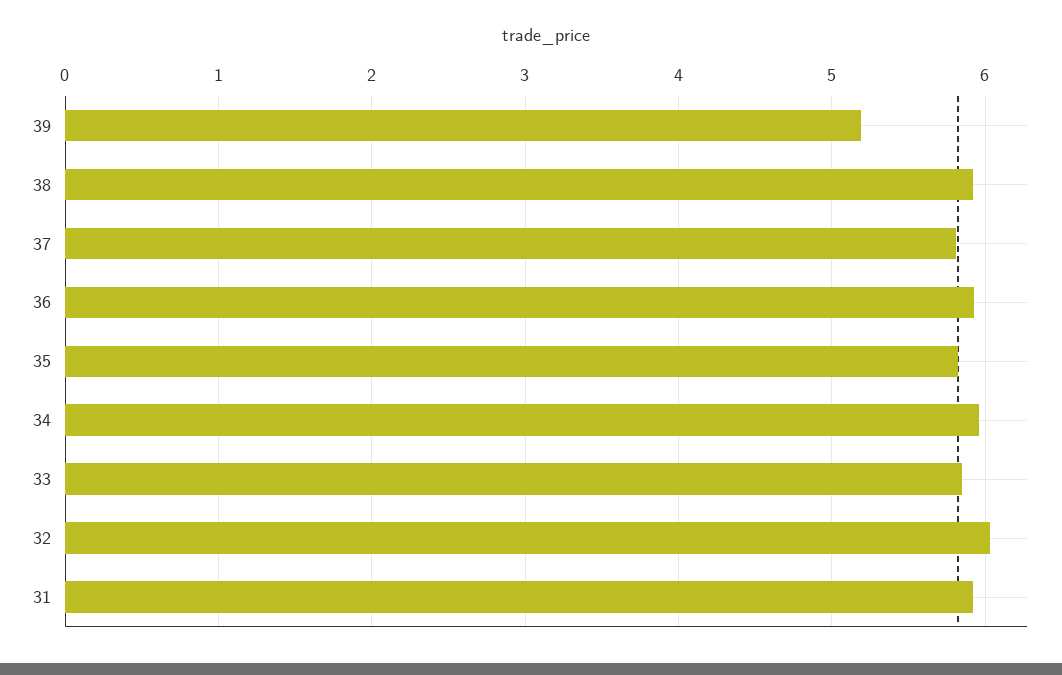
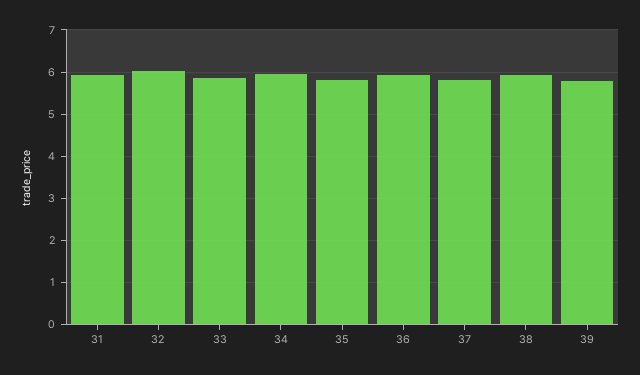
39: 5.2 -> 5.8

